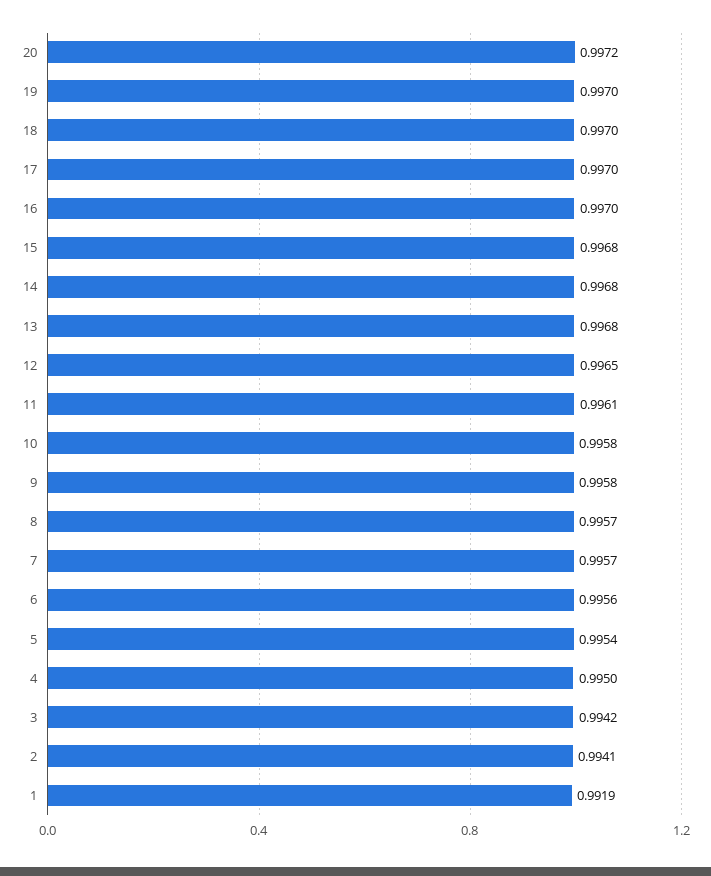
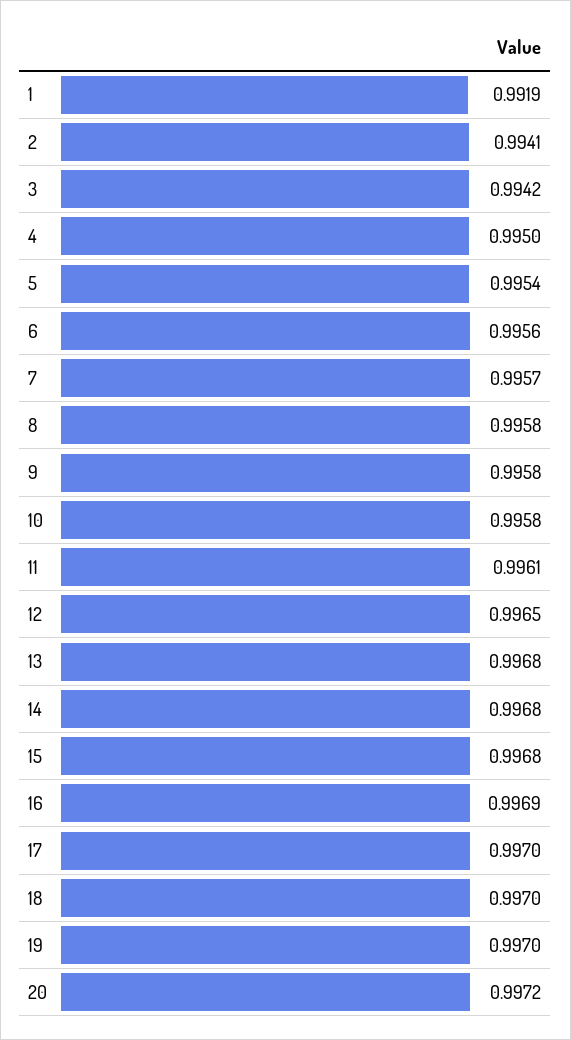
16: 0.997 -> 0.9969
8: 0.9957 -> 0.9958

